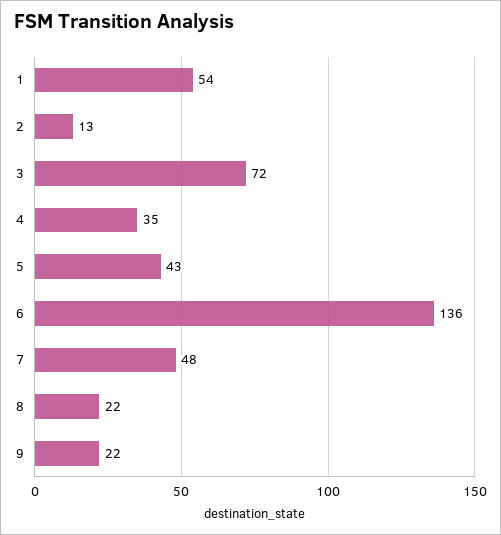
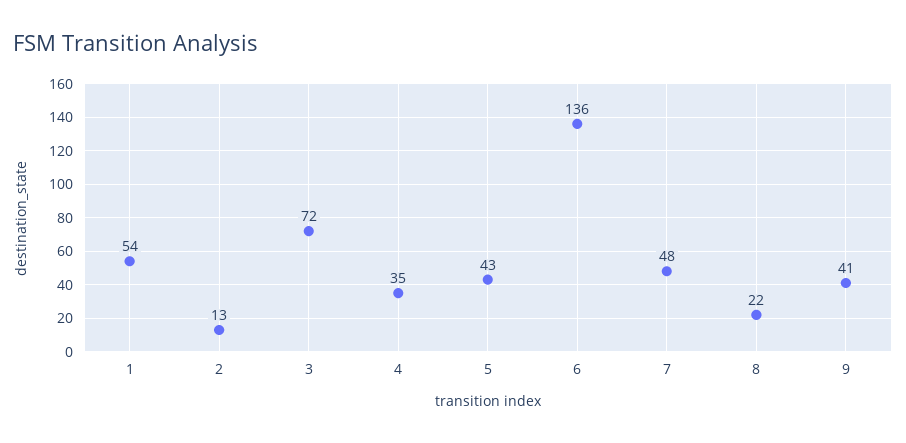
9: 22 -> 41

